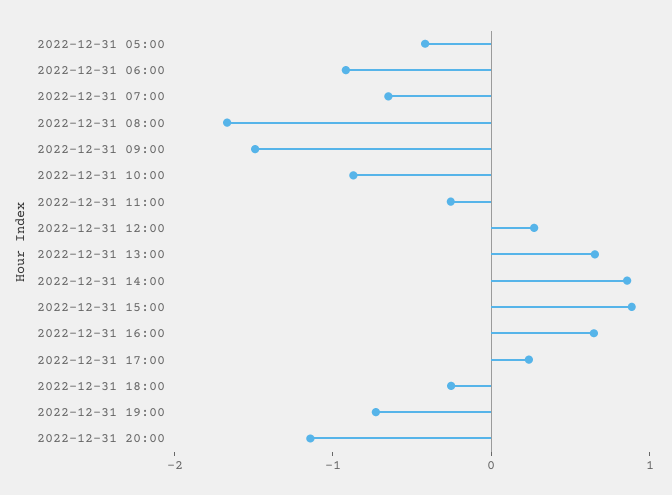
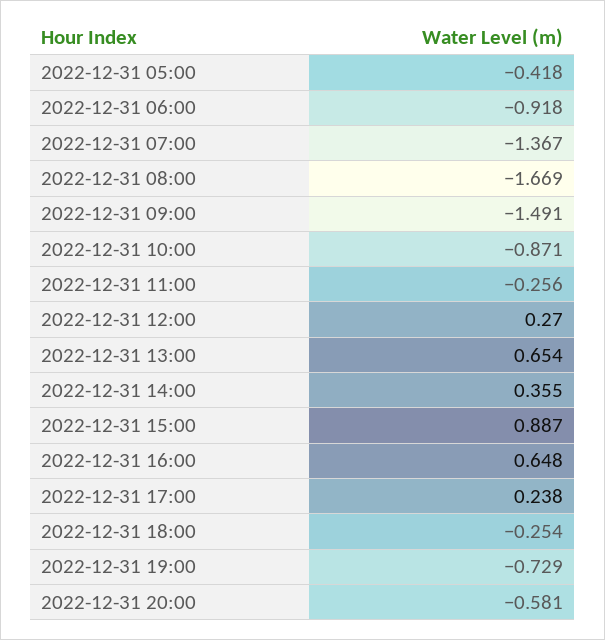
2022-12-31 07:00: -0.6 -> -1.367
2022-12-31 14:00: 0.8 -> 0.355
2022-12-31 20:00: -1.2 -> -0.581

